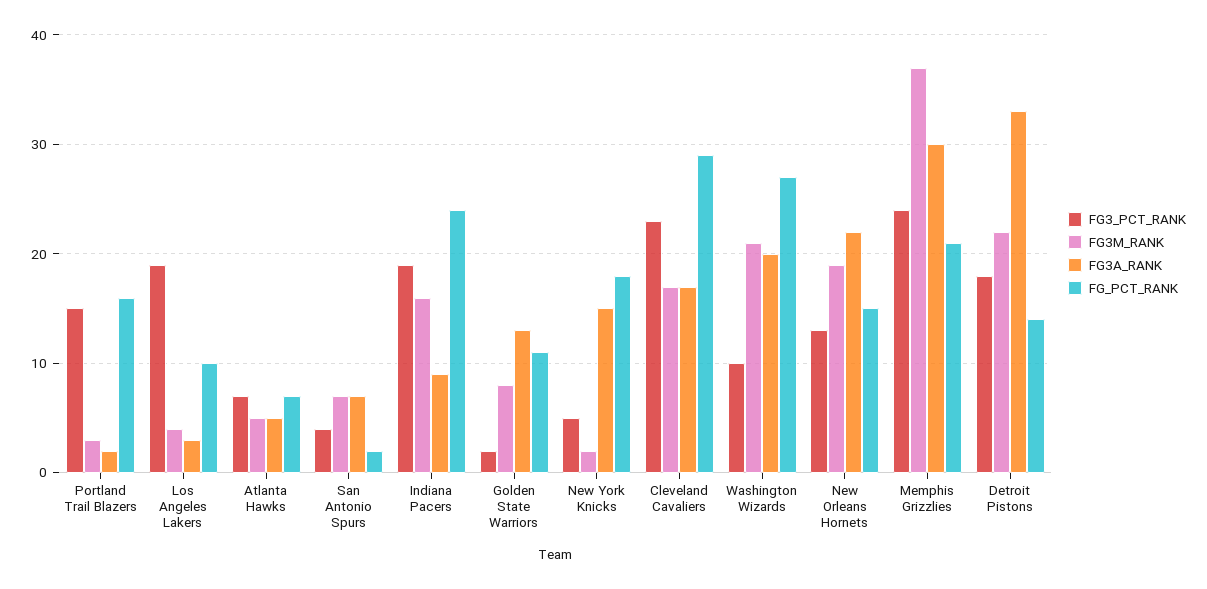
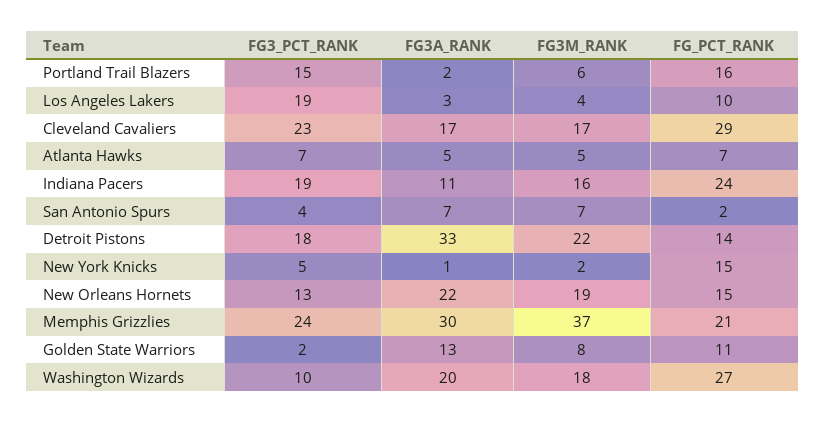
FG3M_RANK, Portland Trail Blazers: 3 -> 6
FG3A_RANK, Indiana Pacers: 9 -> 11
FG3A_RANK, New York Knicks: 15 -> 1
FG_PCT_RANK, New York Knicks: 18 -> 15
FG3M_RANK, Washington Wizards: 21 -> 18

